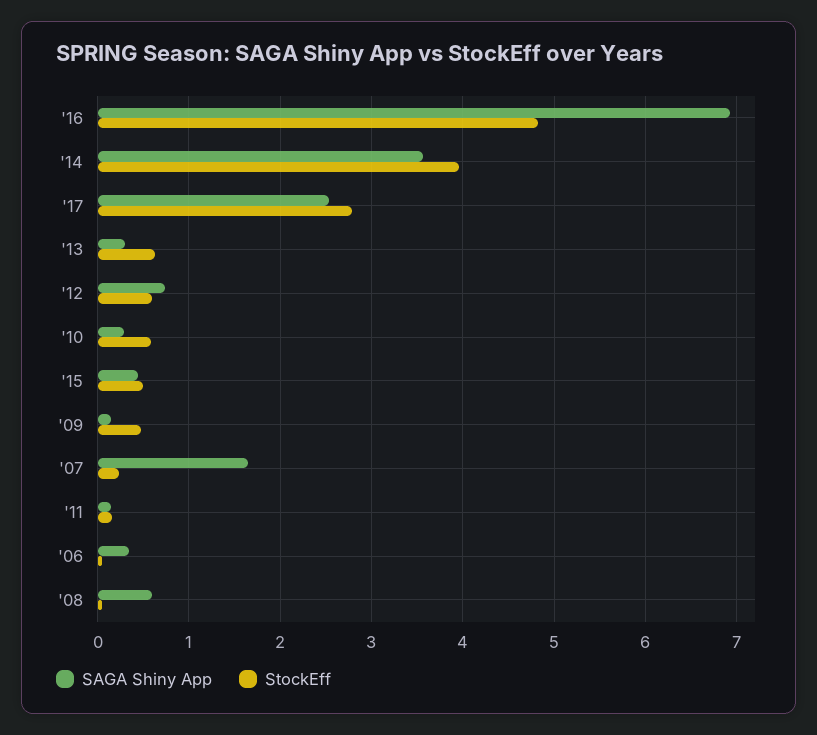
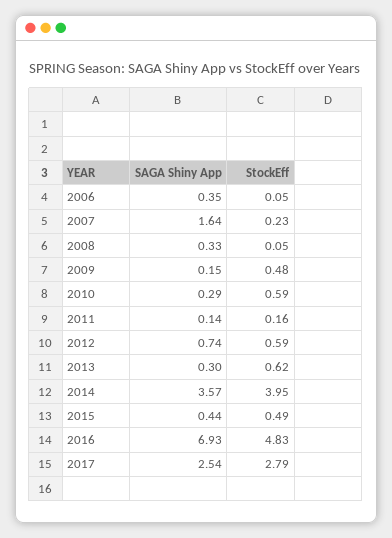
SAGA Shiny App, '08: 0.6 -> 0.33

